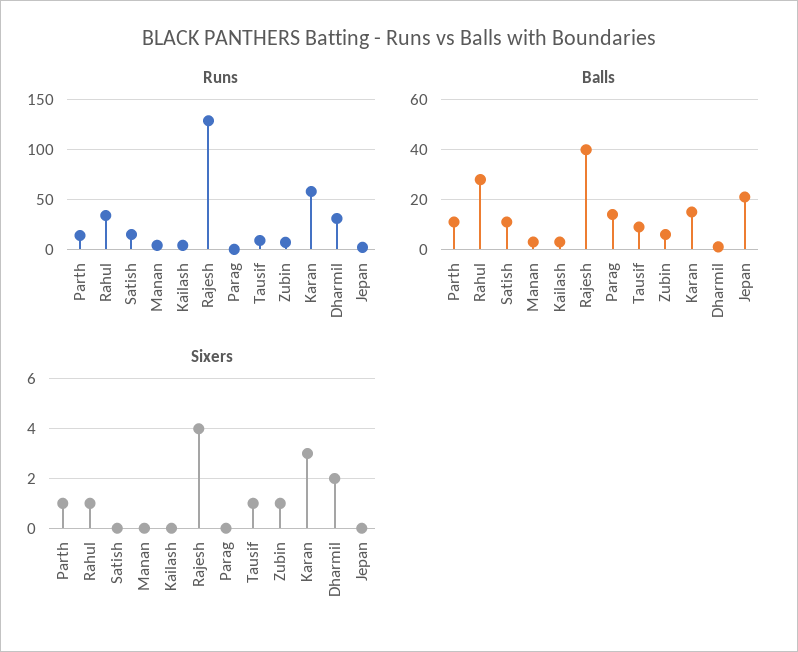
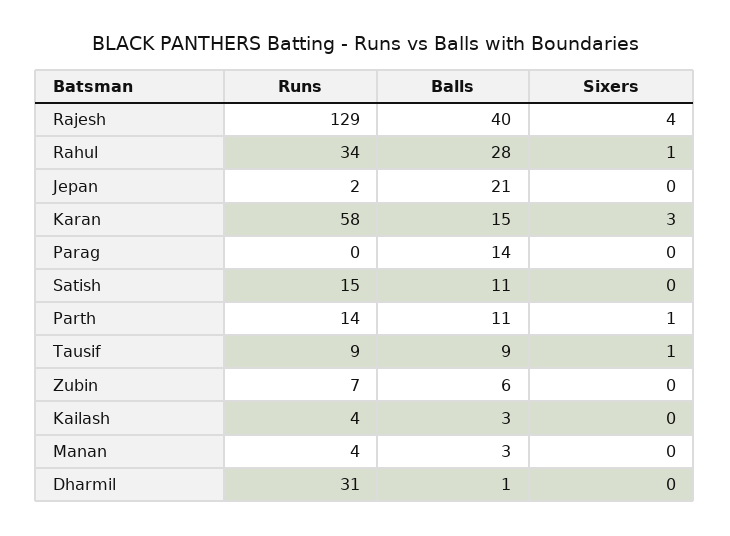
Sixers, Zubin: 1 -> 0
Sixers, Dharmil: 2 -> 0

